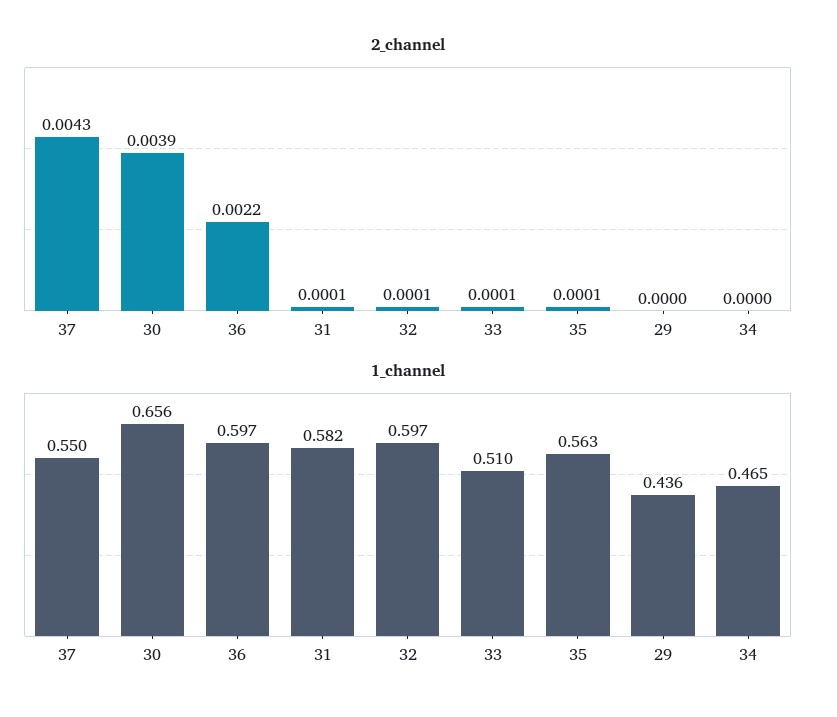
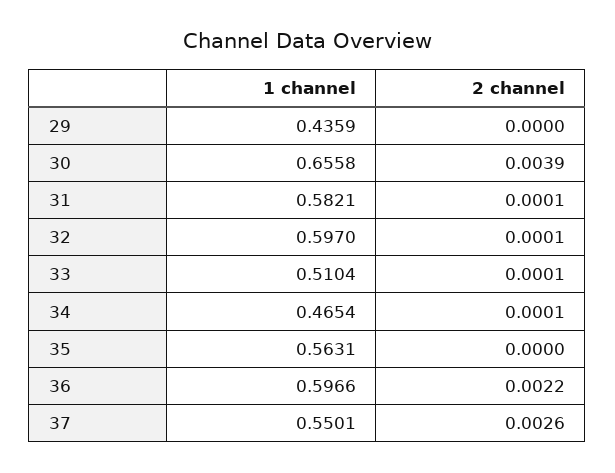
2_channel, 37: 0.0043 -> 0.0026
2_channel, 35: 0.0001 -> 0
2_channel, 34: 0 -> 0.0001

